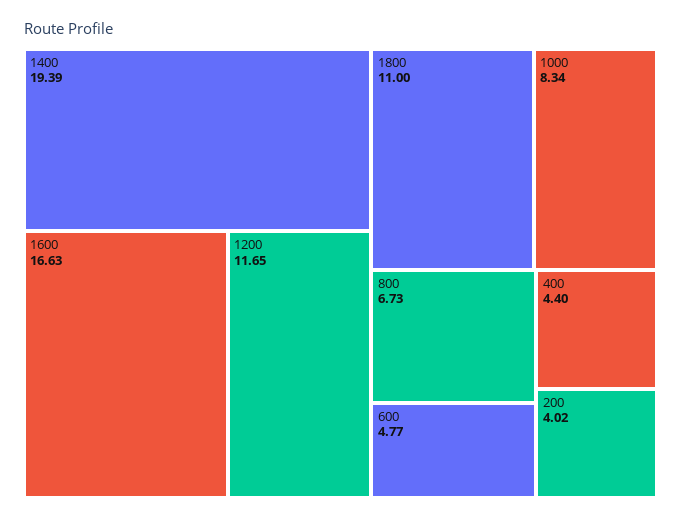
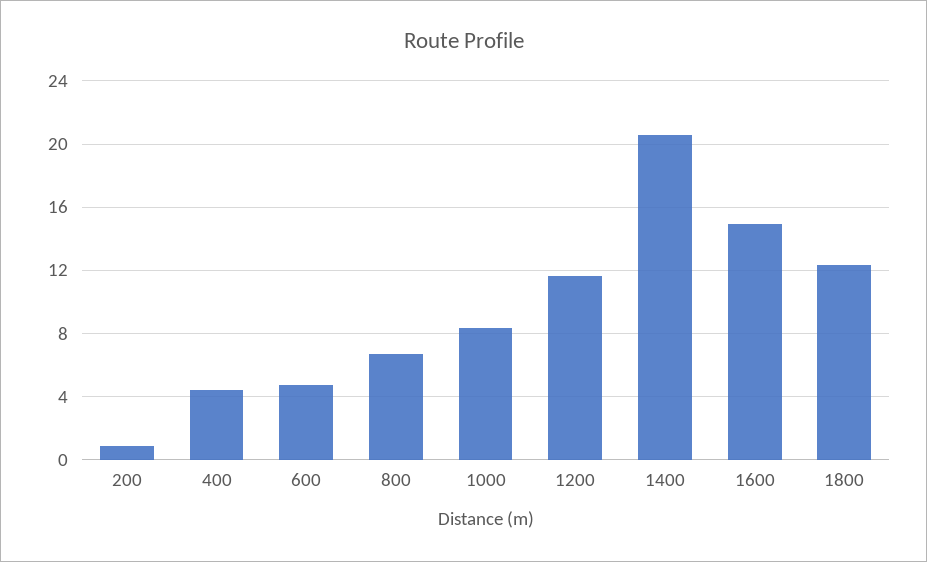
1400: 19.39 -> 20.5
1600: 16.63 -> 15
1800: 11 -> 12.5
200: 4.02 -> 1

